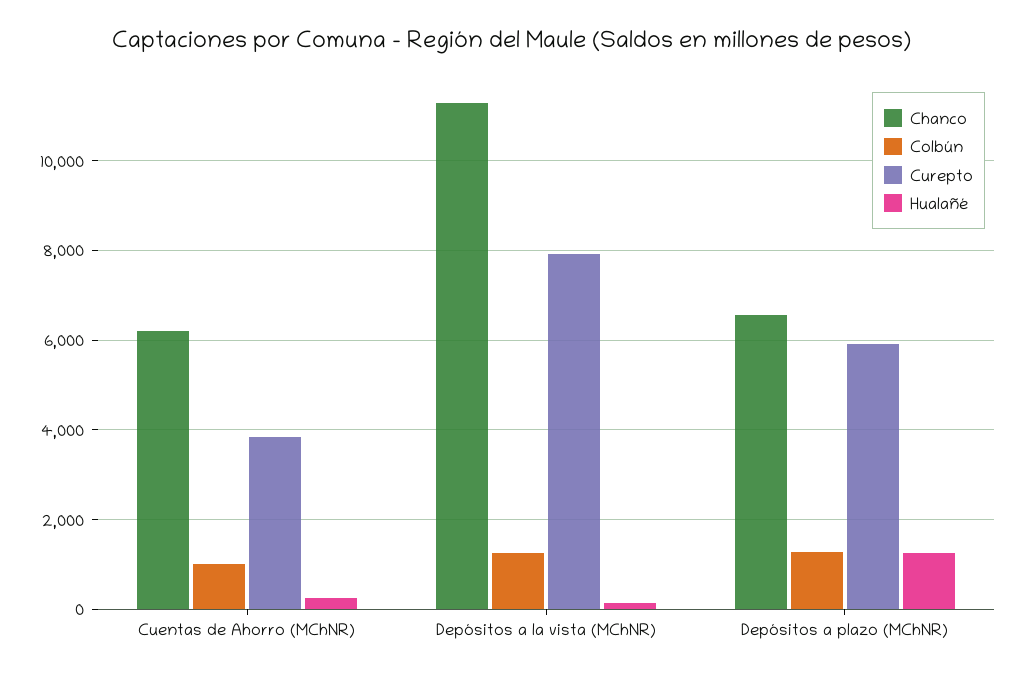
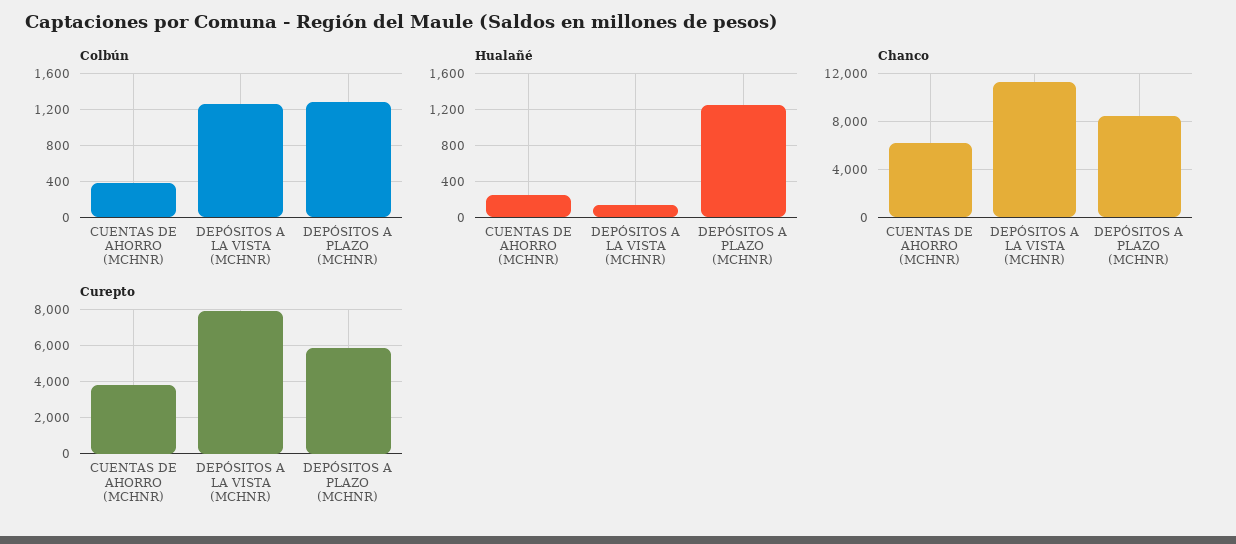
Colbún, Cuentas de Ahorro (MChNR): 1000 -> 400
Chanco, Depósitos a plazo (MChNR): 6600 -> 8500

